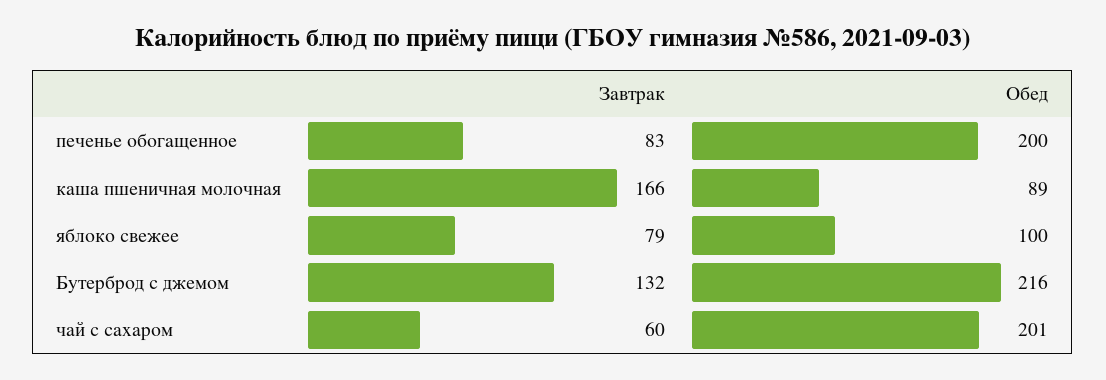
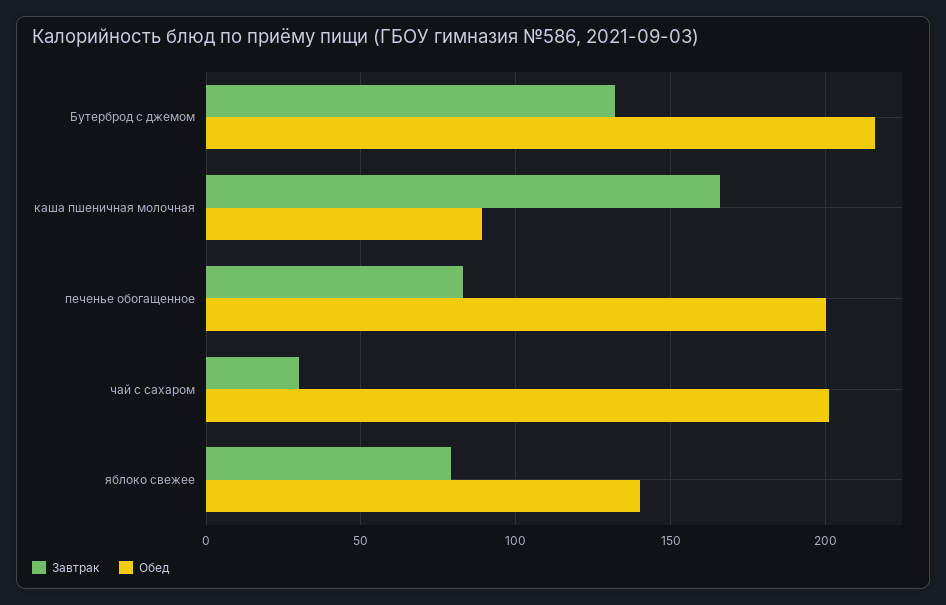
Обед, яблоко свежее: 100 -> 140
Завтрак, чай с сахаром: 60 -> 30

